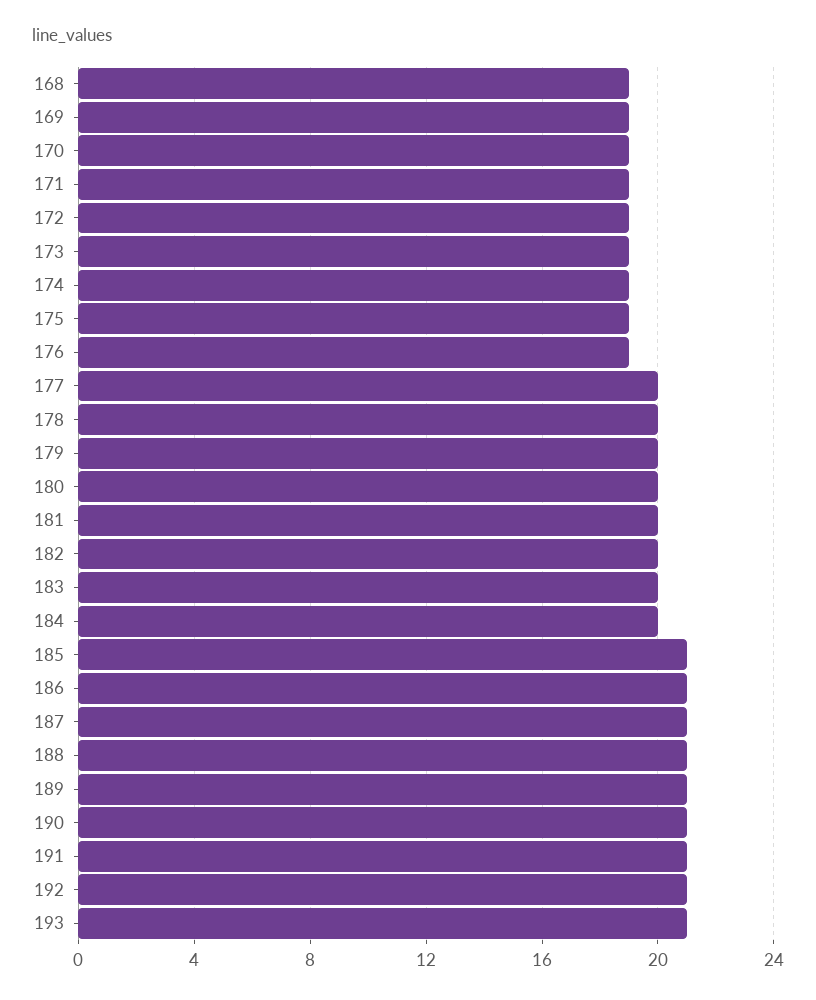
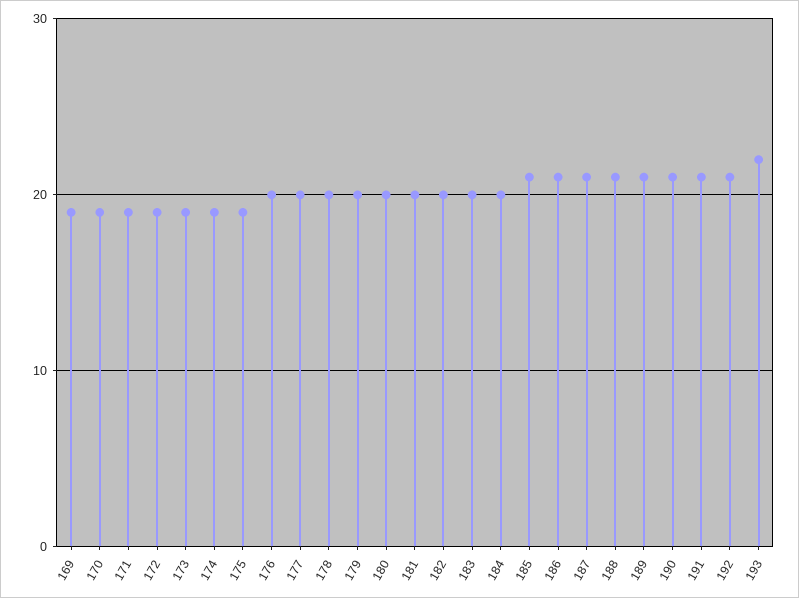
168: 19 -> none
176: 19 -> 20
193: 21 -> 22

